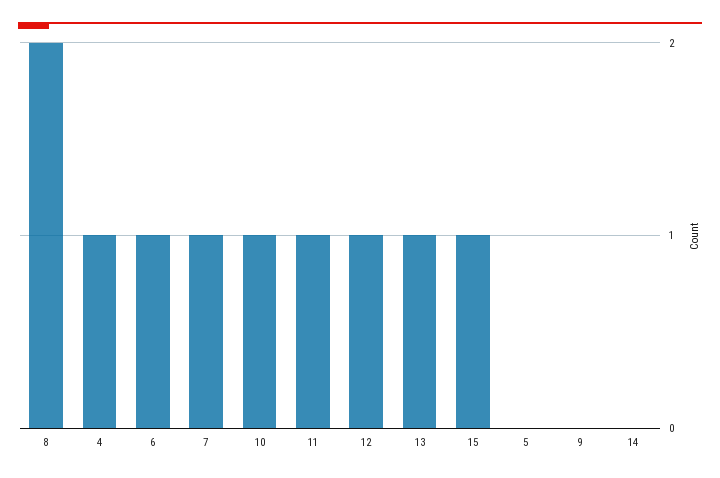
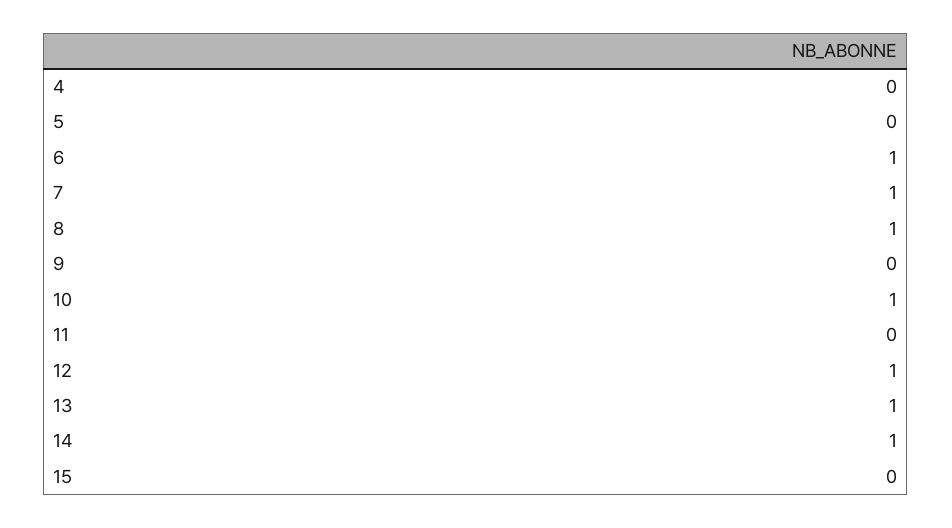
8: 2 -> 1
4: 1 -> 0
11: 1 -> 0
15: 1 -> 0
14: 0 -> 1

